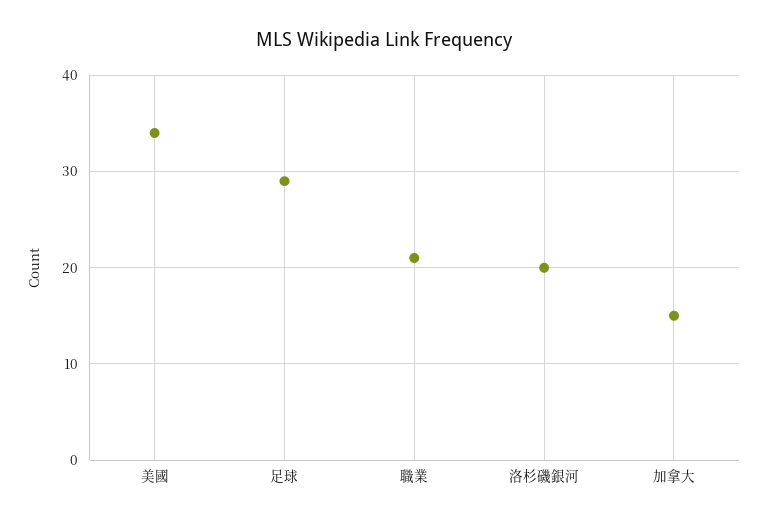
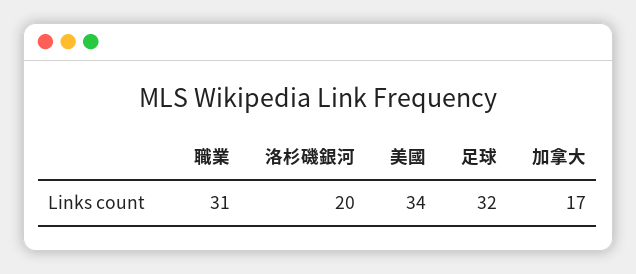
足球: 29 -> 32
職業: 21 -> 31
加拿大: 15 -> 17

